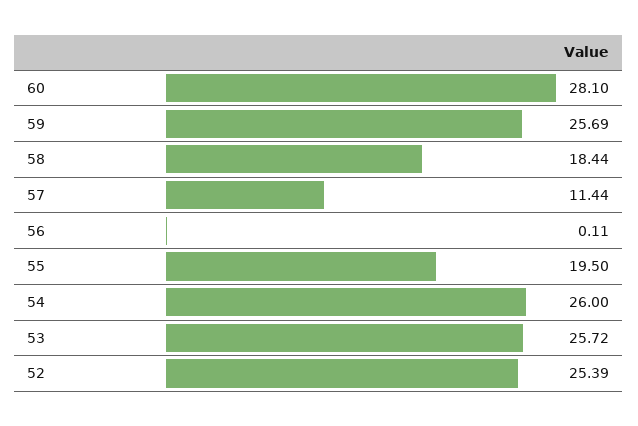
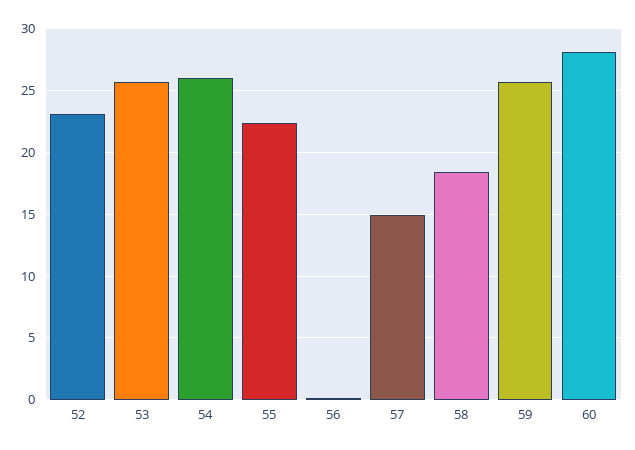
57: 11.44 -> 15
55: 19.5 -> 22.5
52: 25.39 -> 23

